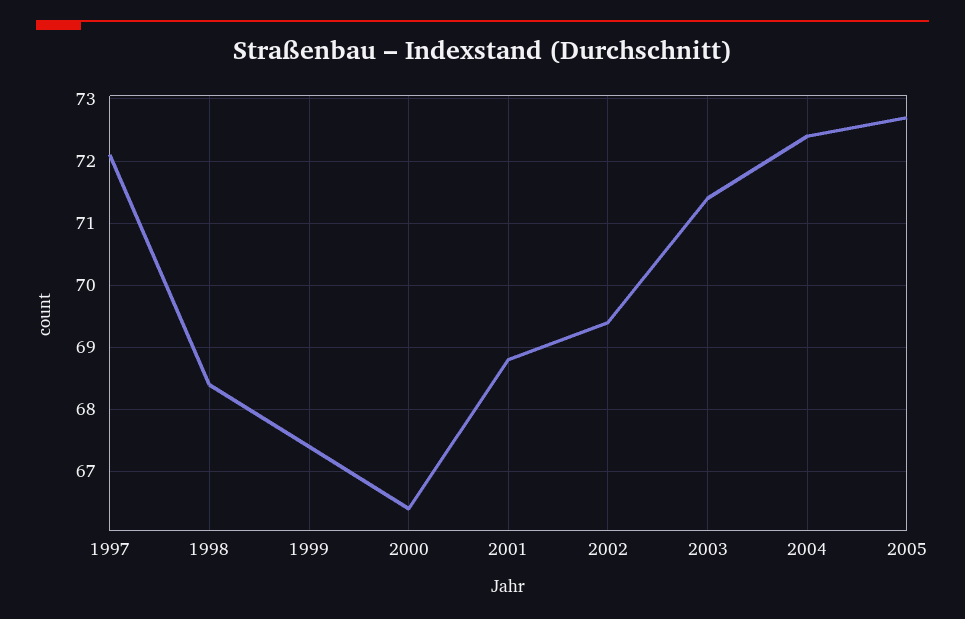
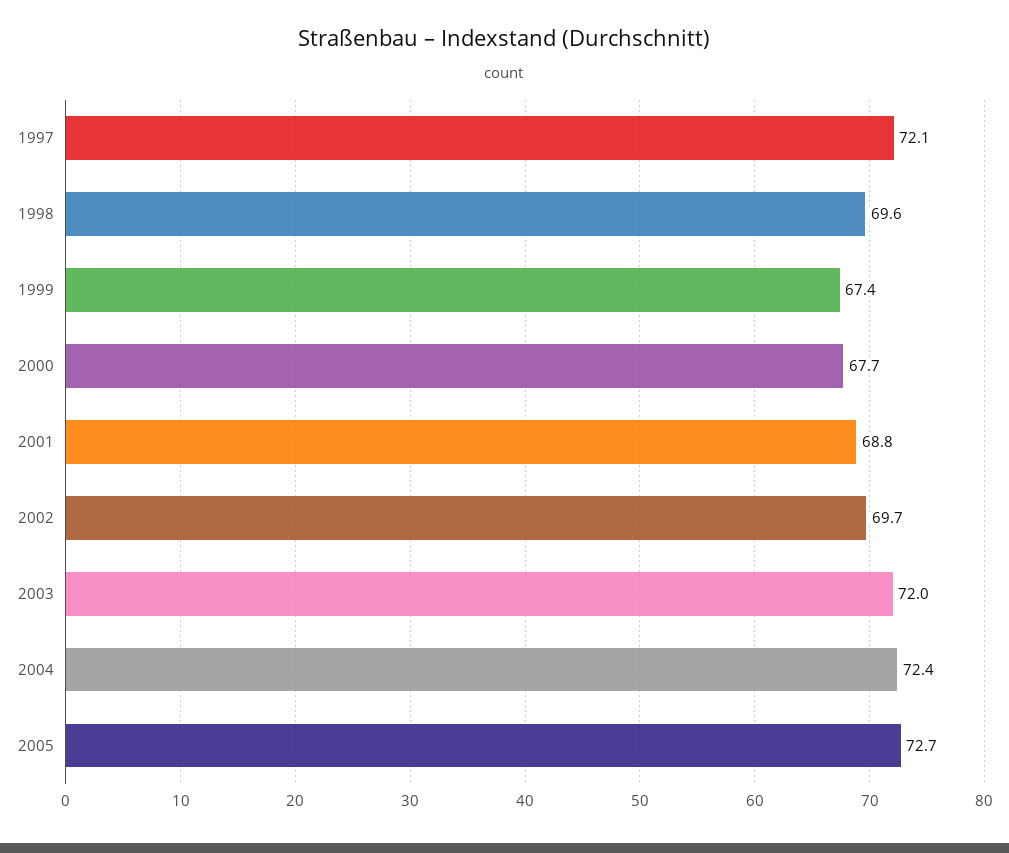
1998: 68.4 -> 69.6
2000: 66.4 -> 67.7
2002: 69.4 -> 69.7
2003: 71.4 -> 72

